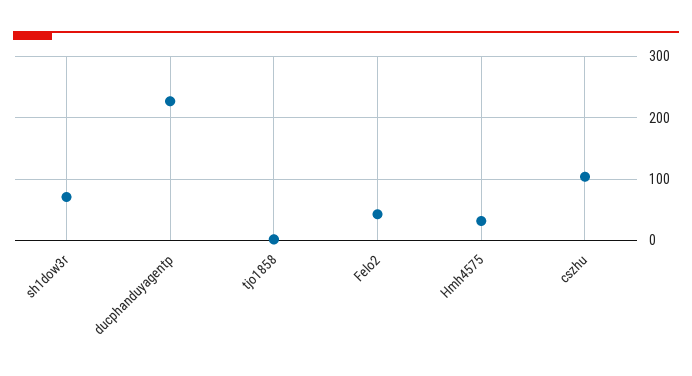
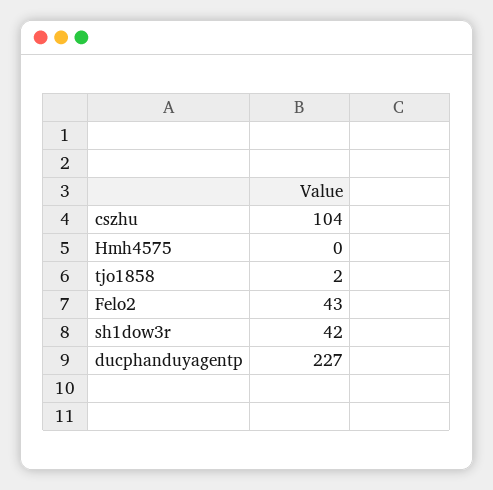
sh1dow3r: 70 -> 42
Hmh4575: 30 -> 0

